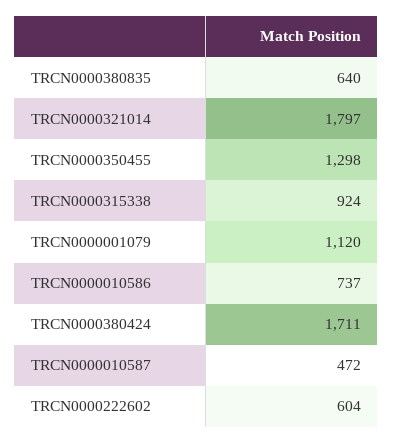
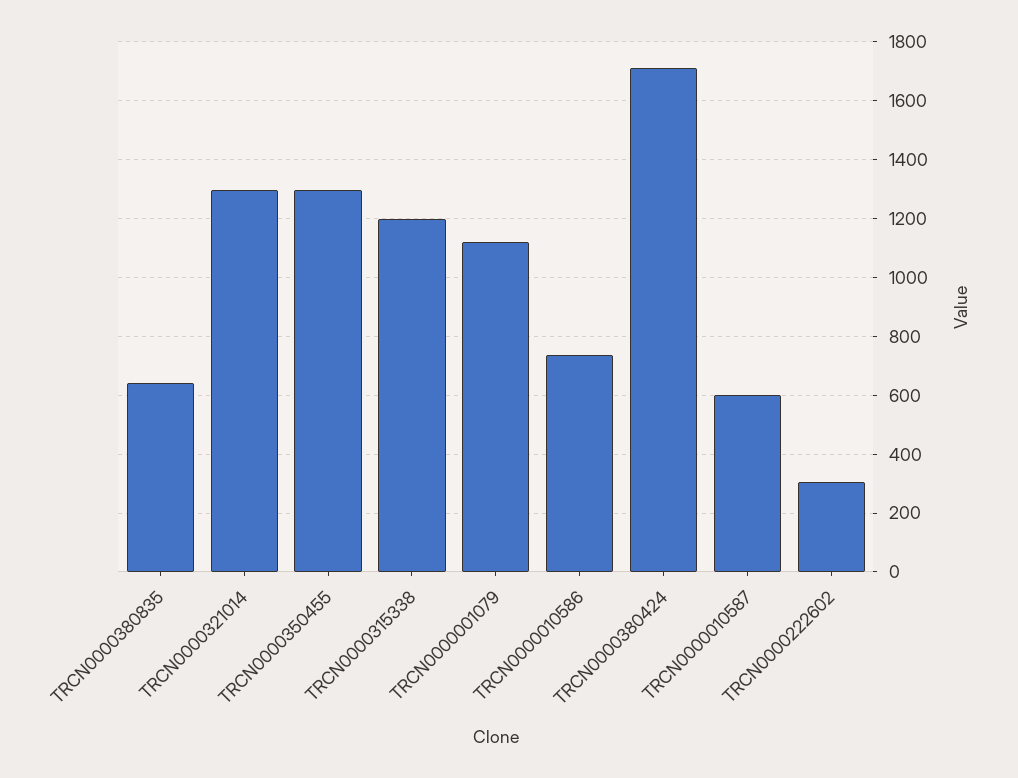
TRCN0000321014: 1797 -> 1300
TRCN0000315338: 924 -> 1200
TRCN0000010587: 472 -> 600
TRCN0000222602: 604 -> 300

